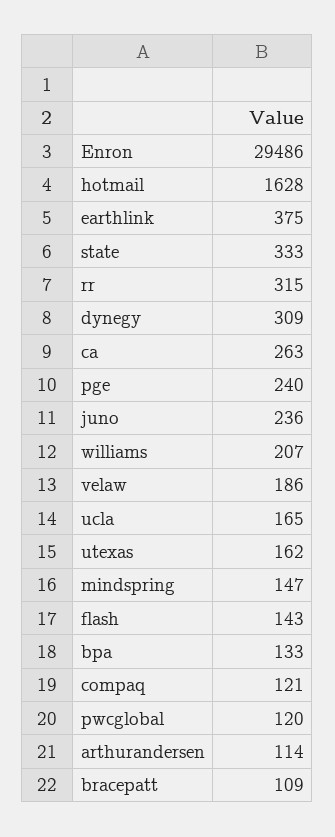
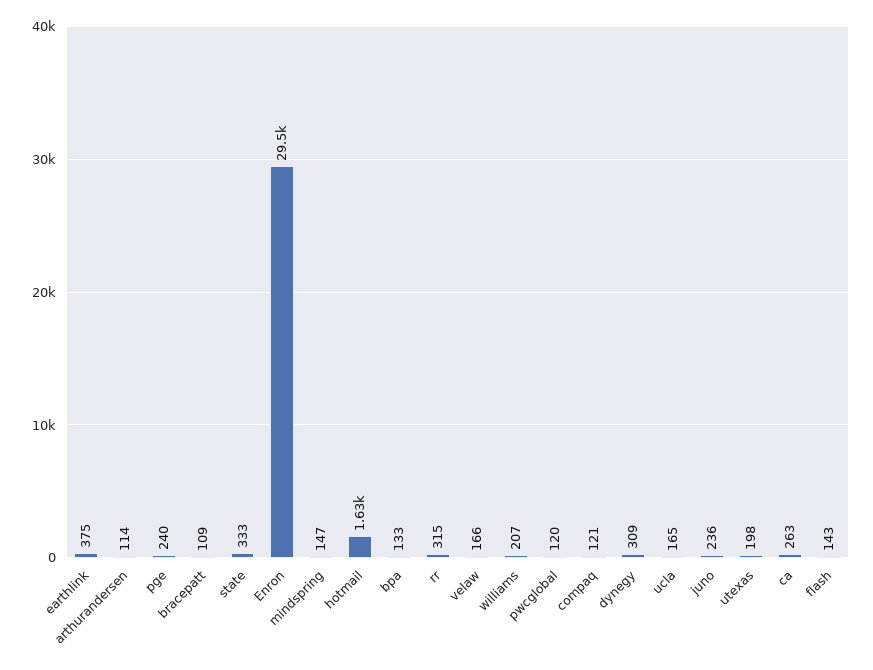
velaw: 186 -> 166
utexas: 162 -> 198

